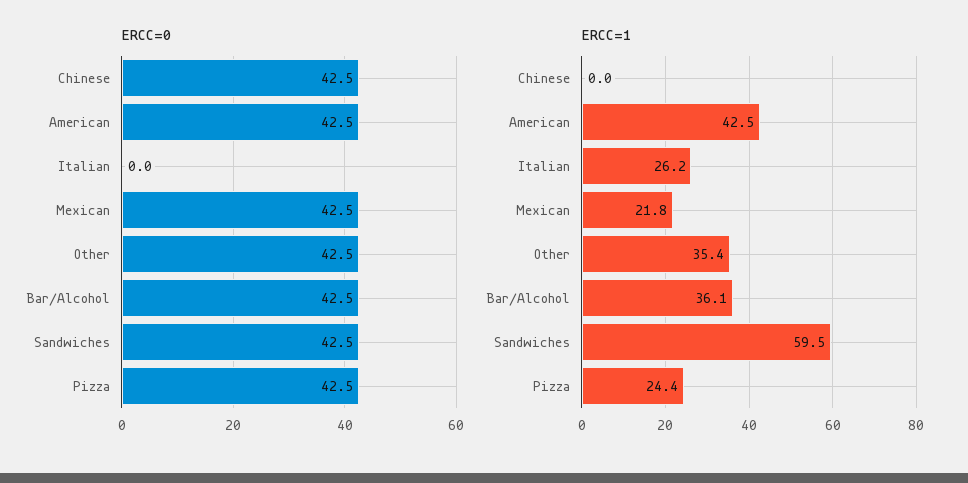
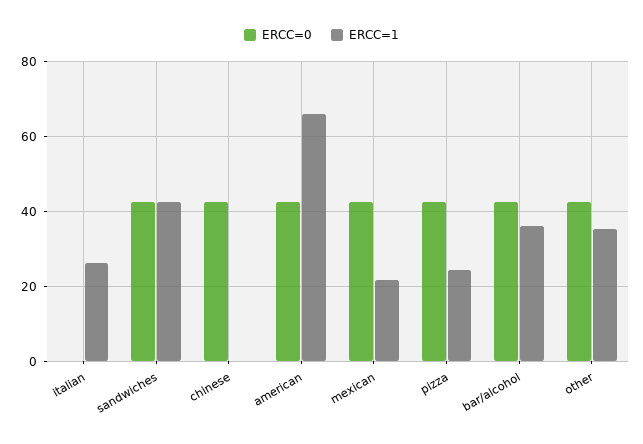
ERCC=1, American: 42.5 -> 66
ERCC=1, Sandwiches: 59.5 -> 42

